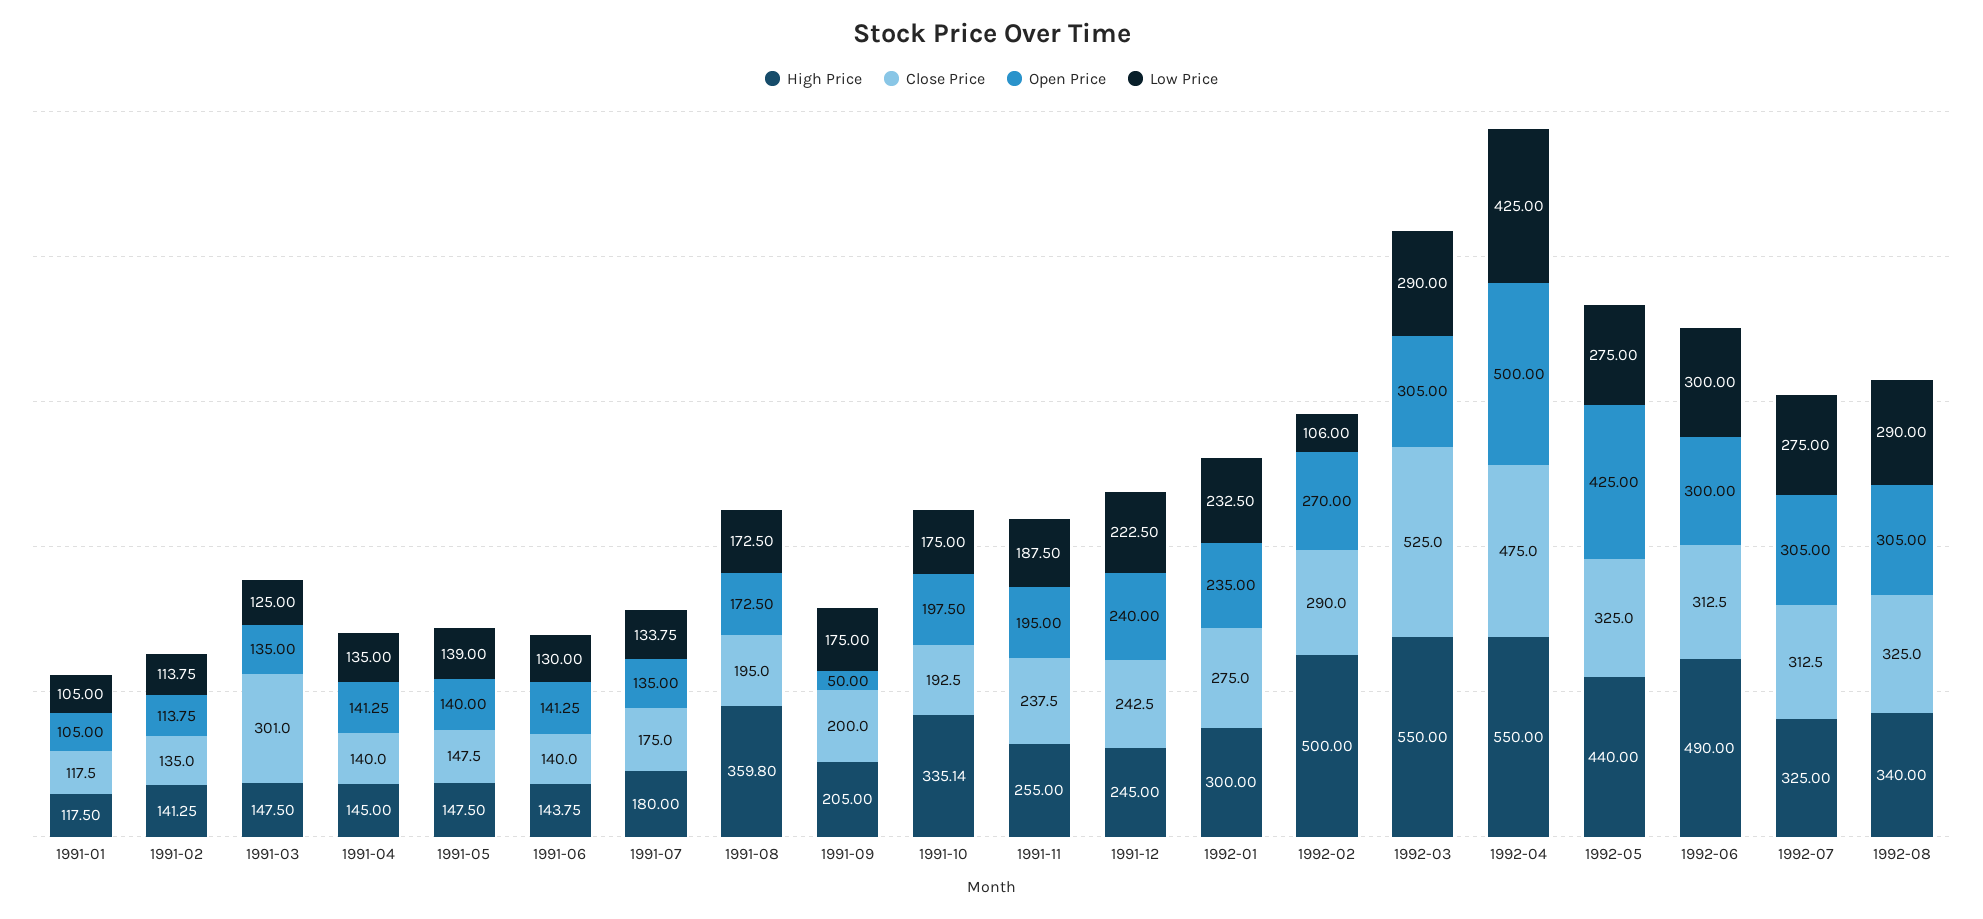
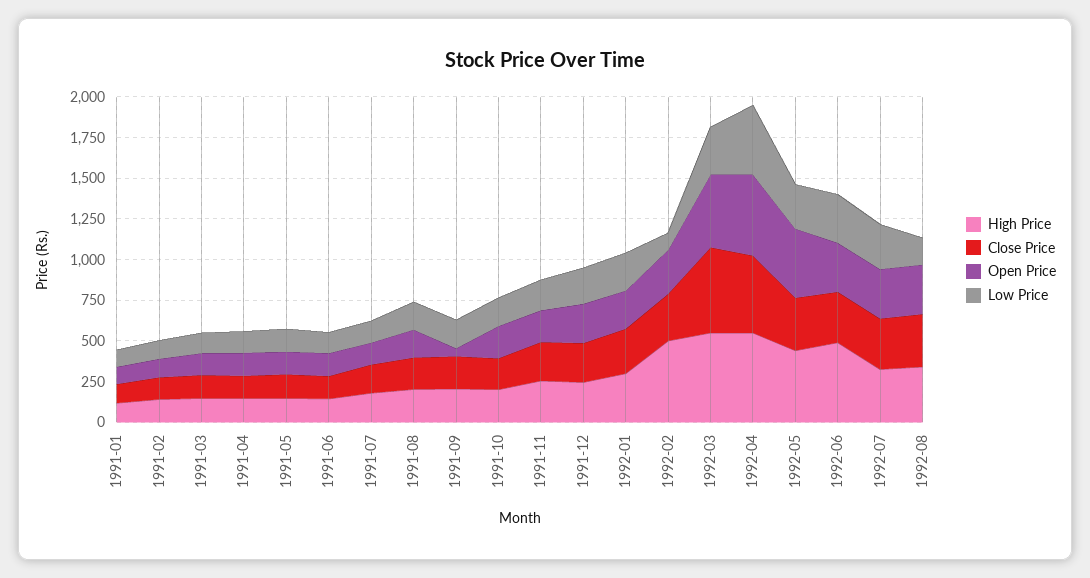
Close Price, 1991-03: 301 -> 150
High Price, 1991-08: 359.8 -> 200
High Price, 1991-10: 335.14 -> 200
Open Price, 1992-03: 305 -> 450
Low Price, 1992-08: 290 -> 150

